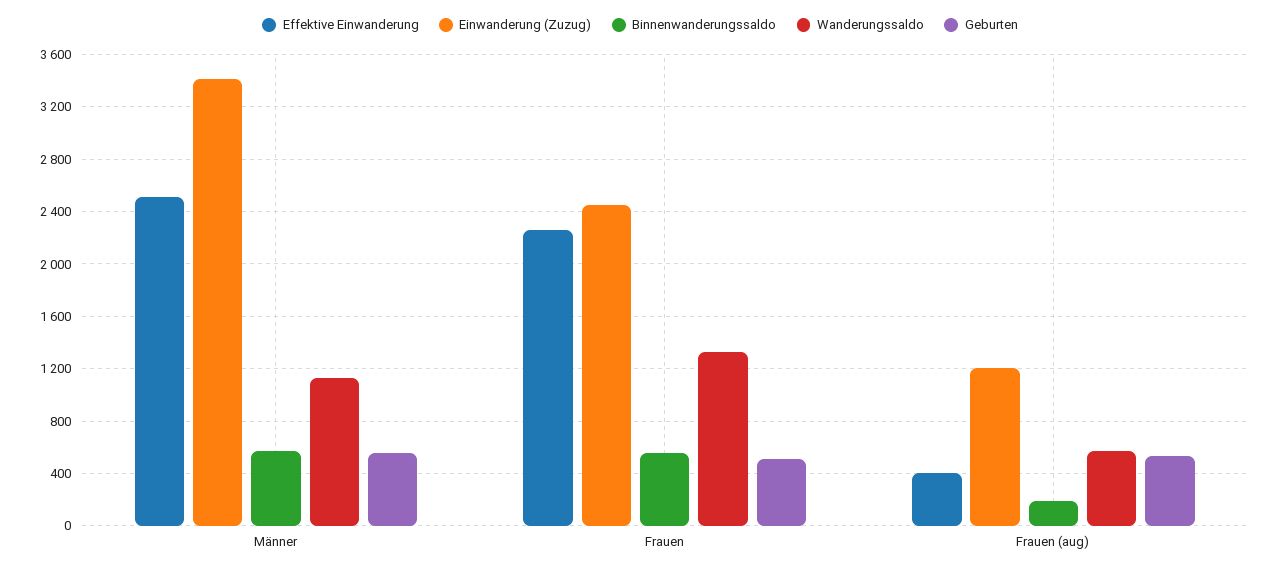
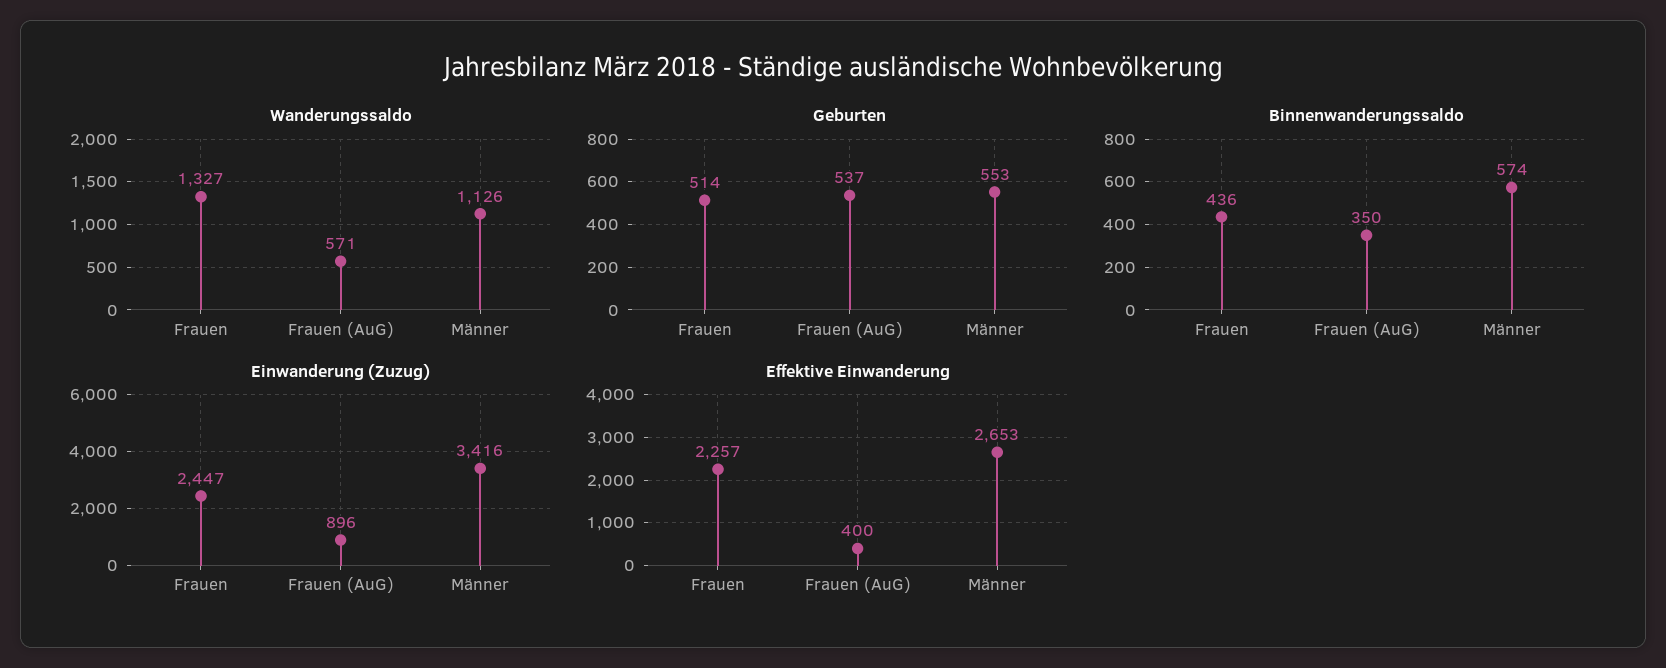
Effektive Einwanderung, Männer: 2500 -> 2653
Binnenwanderungssaldo, Frauen: 550 -> 436
Einwanderung (Zuzug), Frauen (aug): 1200 -> 896
Binnenwanderungssaldo, Frauen (aug): 200 -> 350

